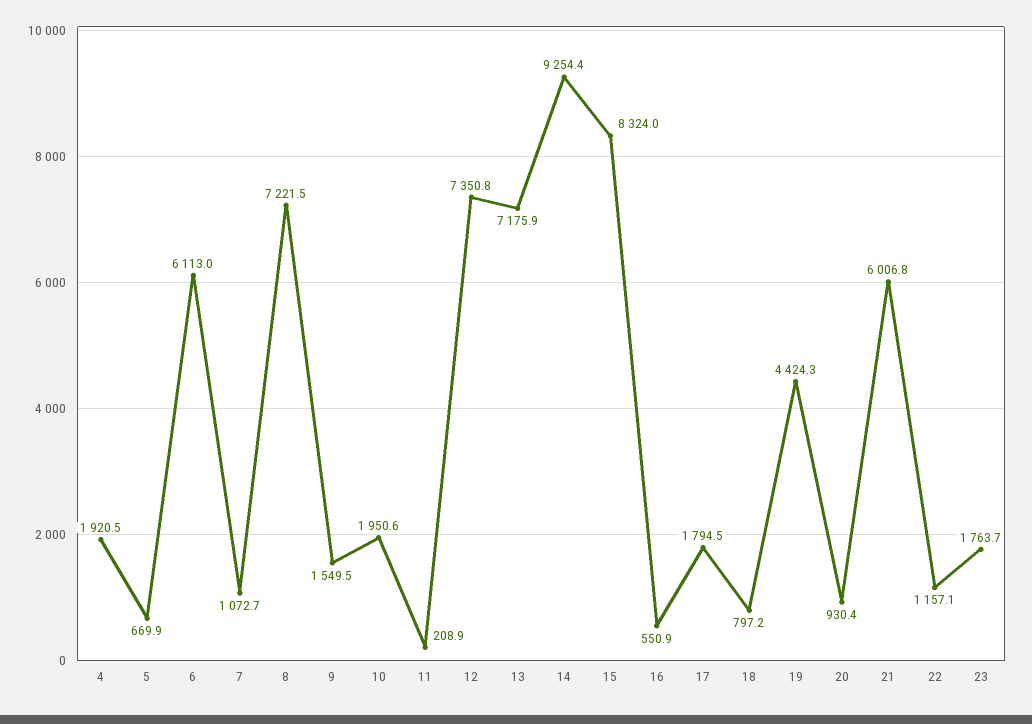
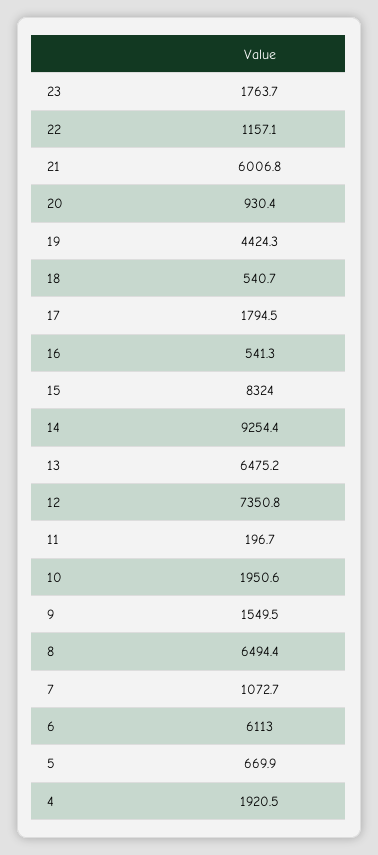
8: 7221.5 -> 6494.4
11: 208.9 -> 196.7
13: 7175.9 -> 6475.2
16: 550.9 -> 541.3
18: 797.2 -> 540.7

